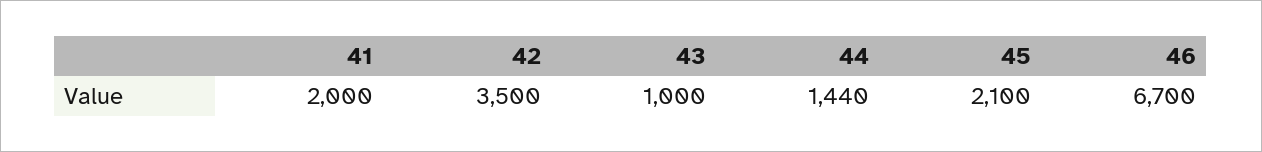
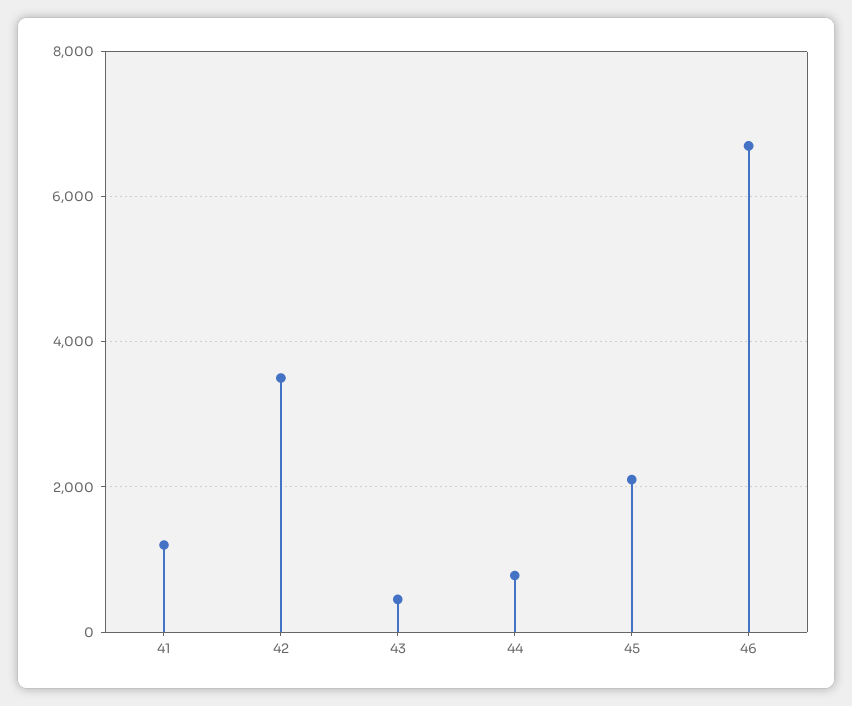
41: 2000 -> 1200
43: 1000 -> 400
44: 1440 -> 800

